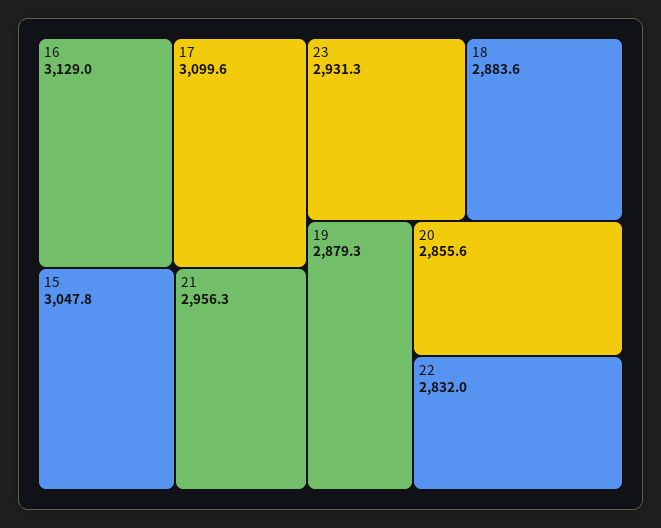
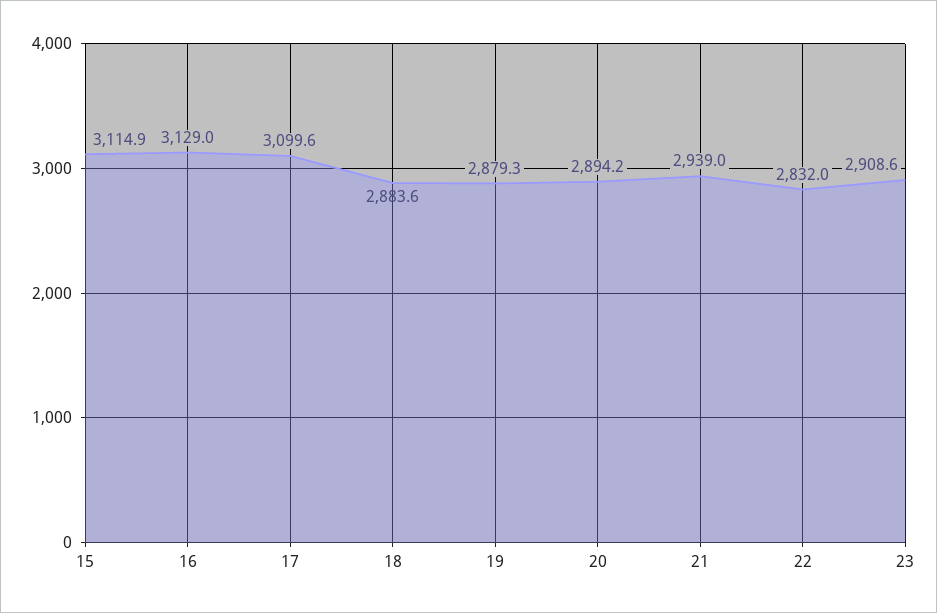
15: 3047.8 -> 3114.9
21: 2956.3 -> 2939
23: 2931.3 -> 2908.6
20: 2855.6 -> 2894.2

